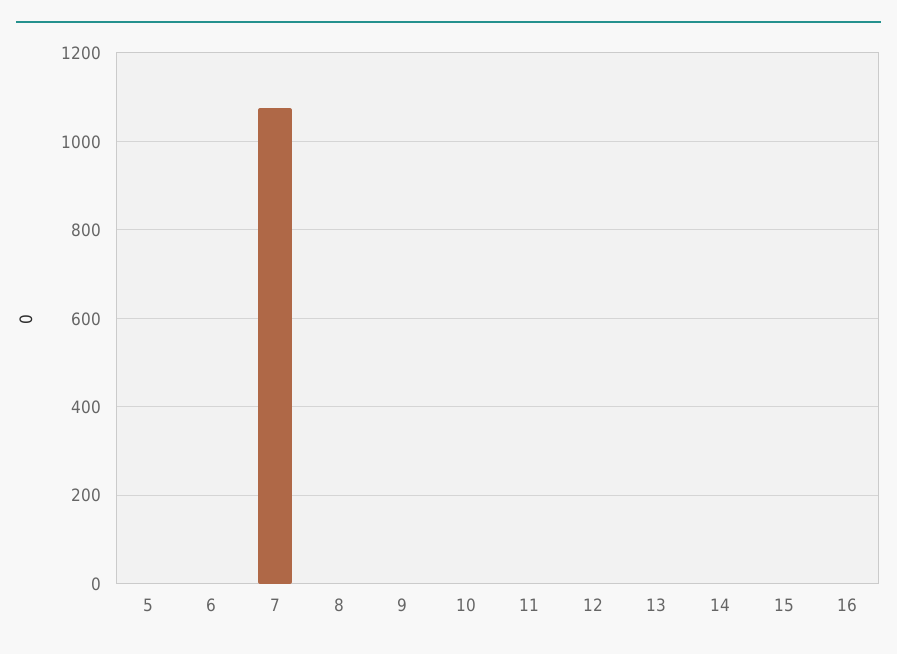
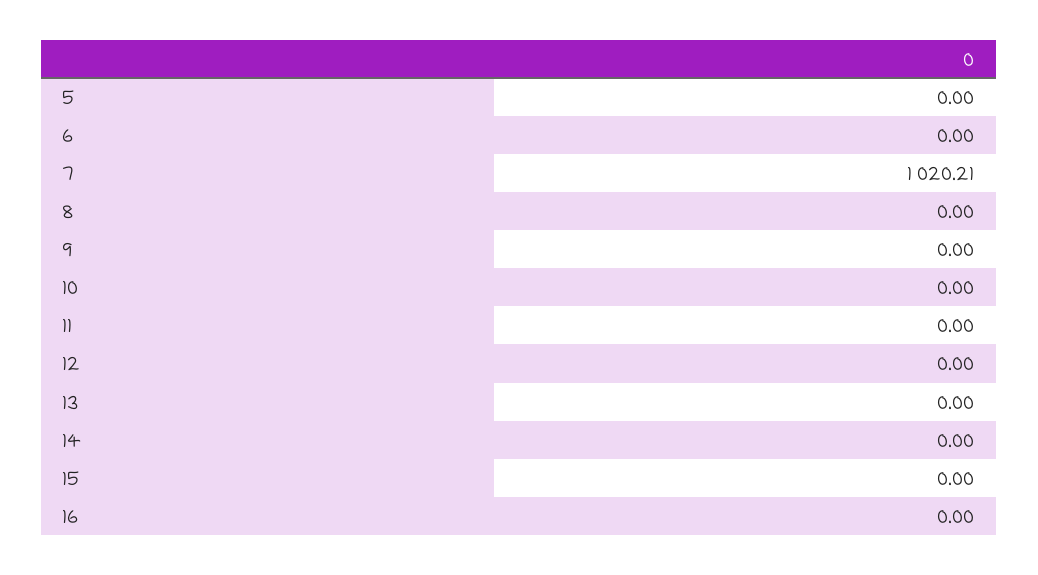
7: 1080 -> 1020.21

